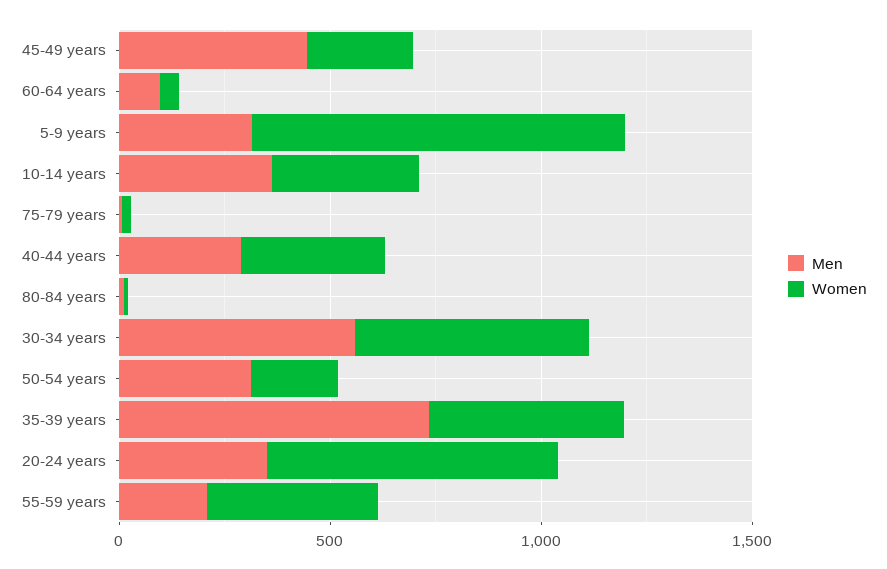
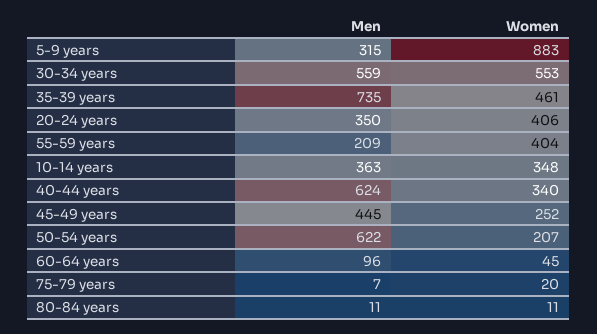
Men, 40-44 years: 300 -> 624
Men, 50-54 years: 300 -> 622
Women, 20-24 years: 700 -> 406

